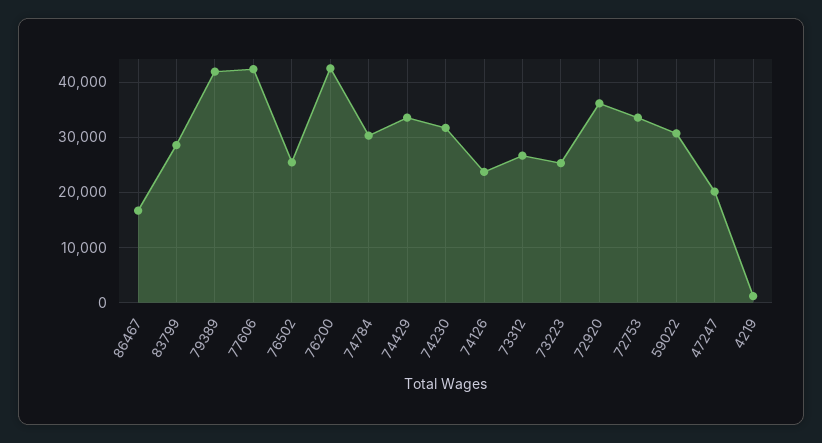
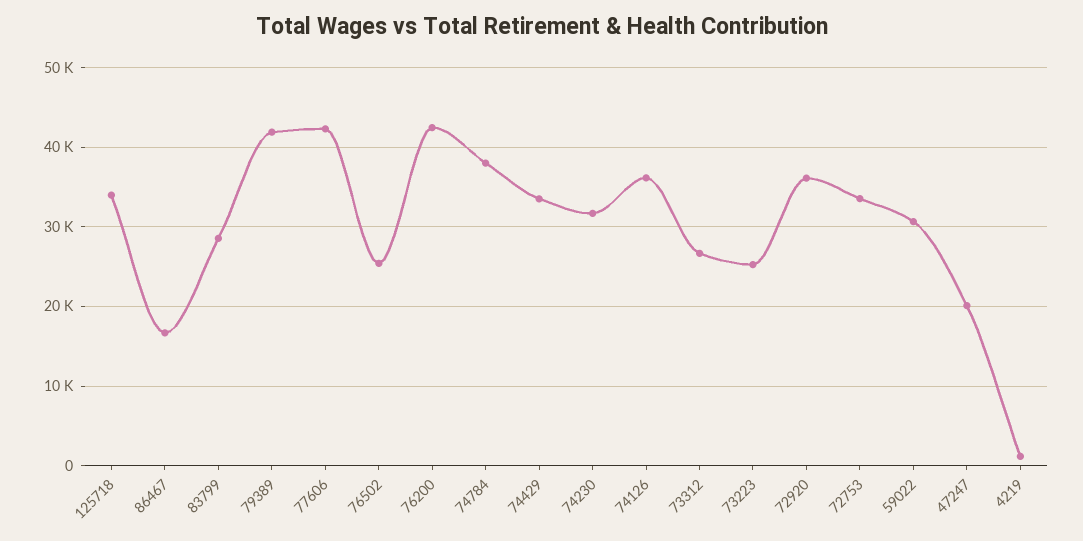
74784: 30000 -> 38000
74126: 24000 -> 36000
125718: none -> 34000

